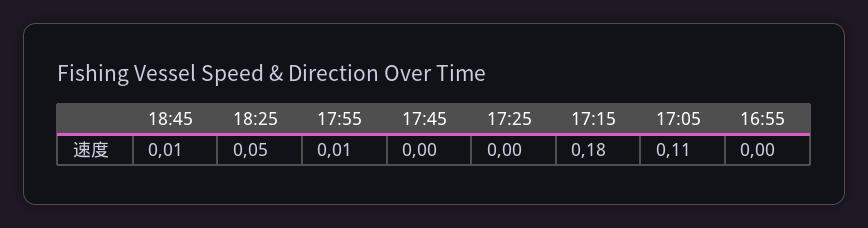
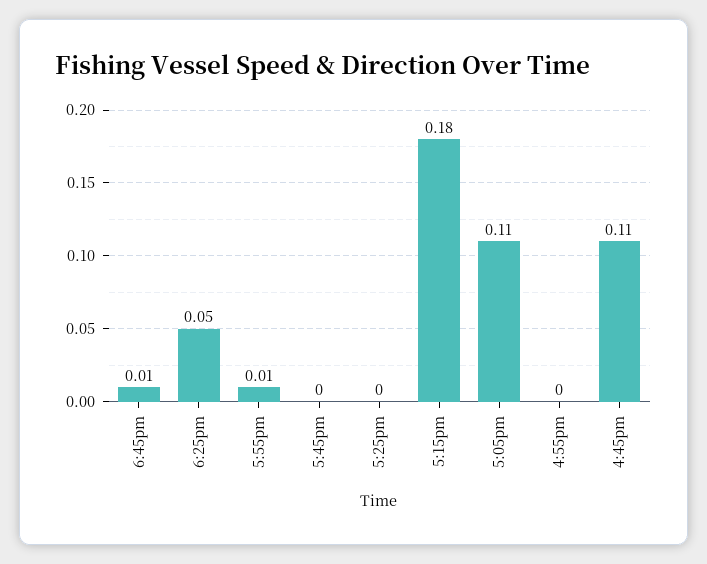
4:45pm: none -> 0.11

